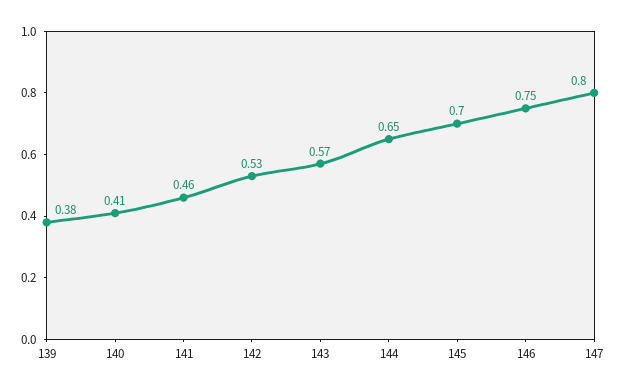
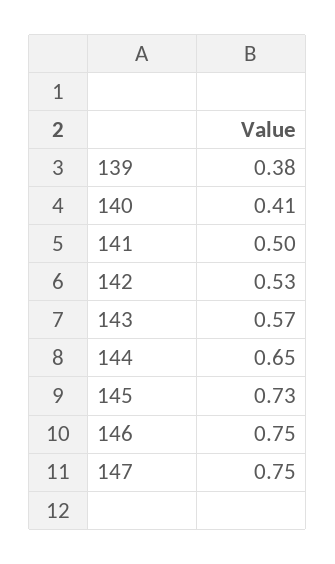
141: 0.46 -> 0.5
145: 0.7 -> 0.73
147: 0.8 -> 0.75

